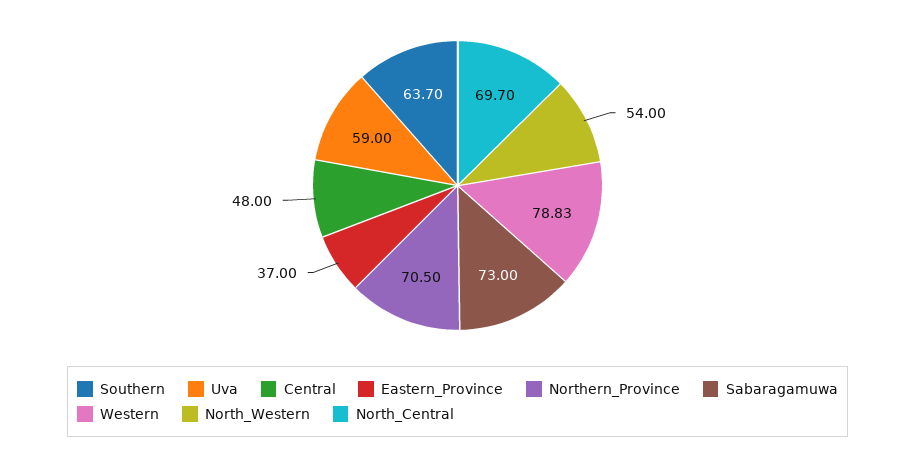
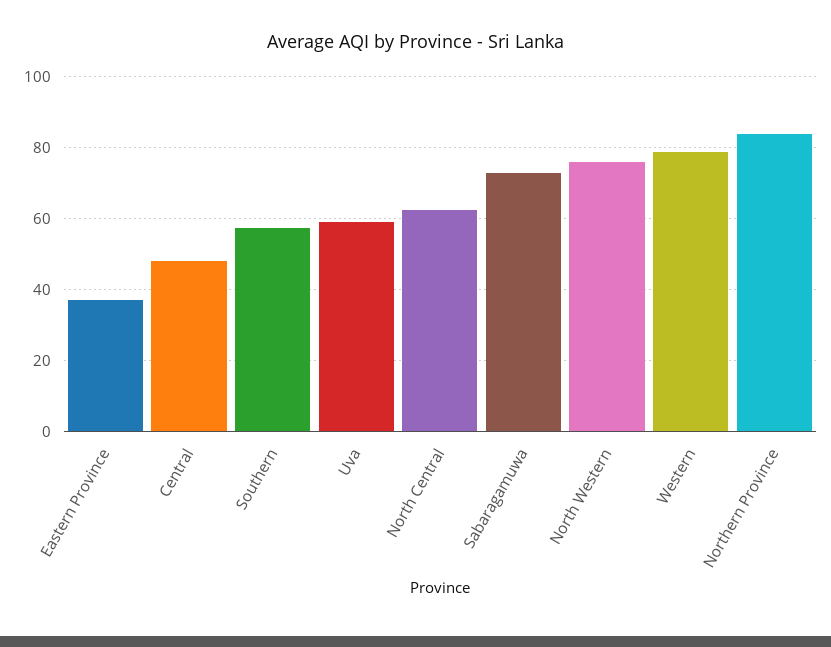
Southern: 63.7 -> 58
Northern_Province: 70.5 -> 84
North_Western: 54 -> 76
North_Central: 69.7 -> 62

